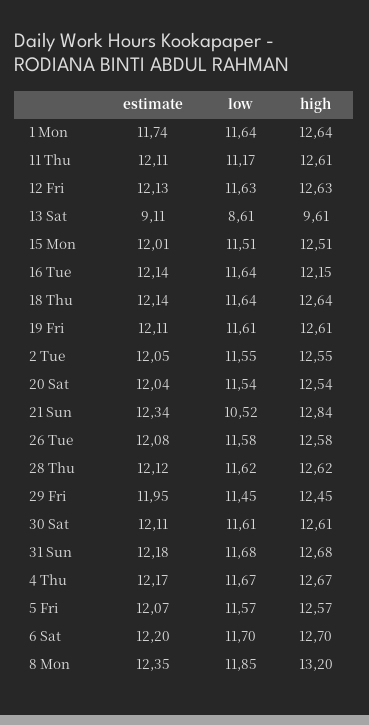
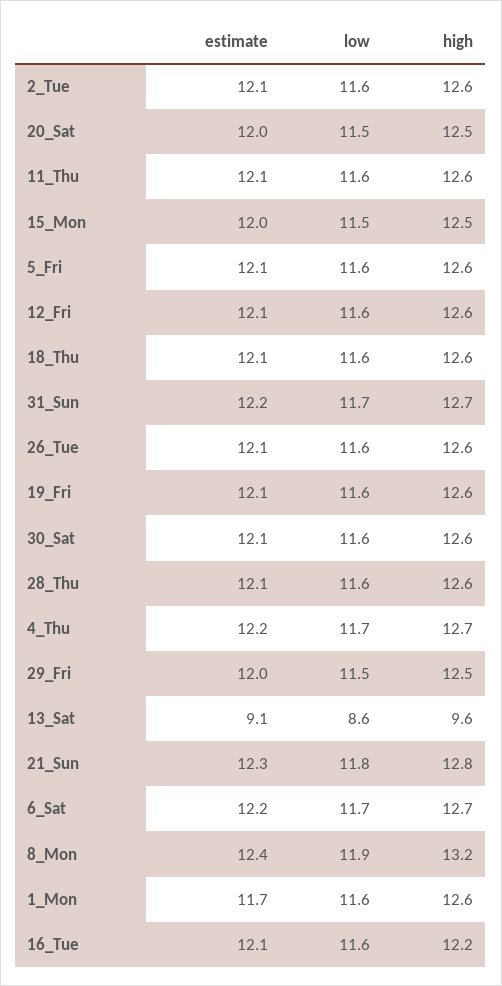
low, 11 Thu: 11.17 -> 11.6
low, 21 Sun: 10.52 -> 11.8

